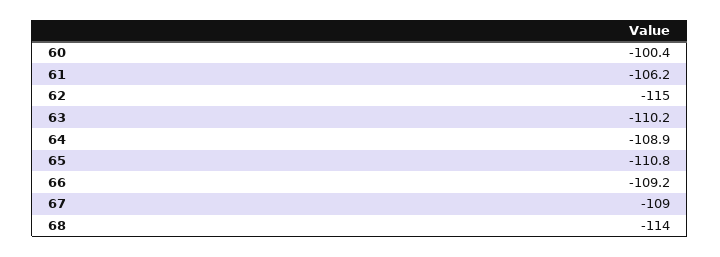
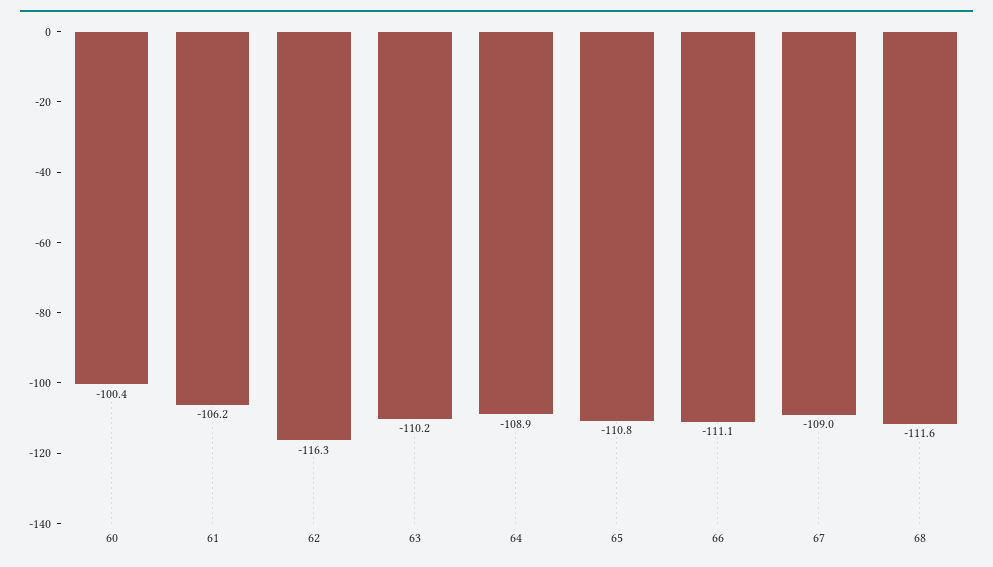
62: -115 -> -116.3
66: -109.2 -> -111.1
68: -114 -> -111.6

